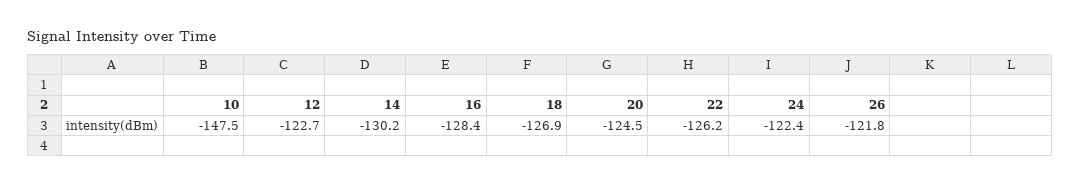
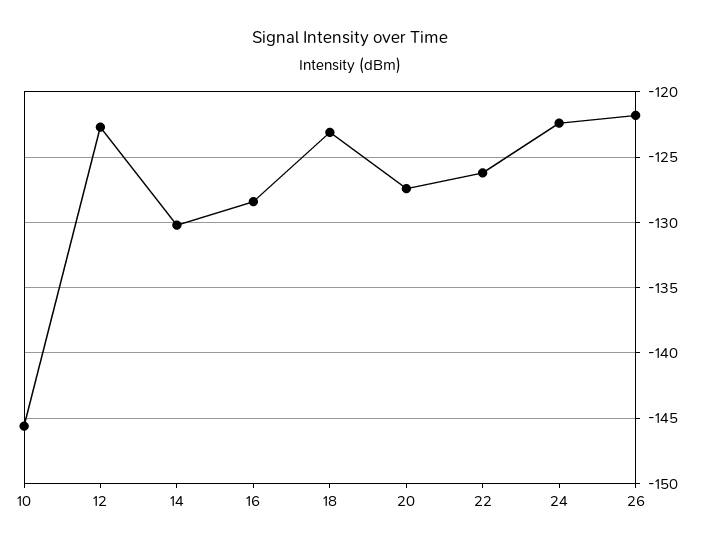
10: -147.5 -> -145.5
18: -126.9 -> -123
20: -124.5 -> -127.5

